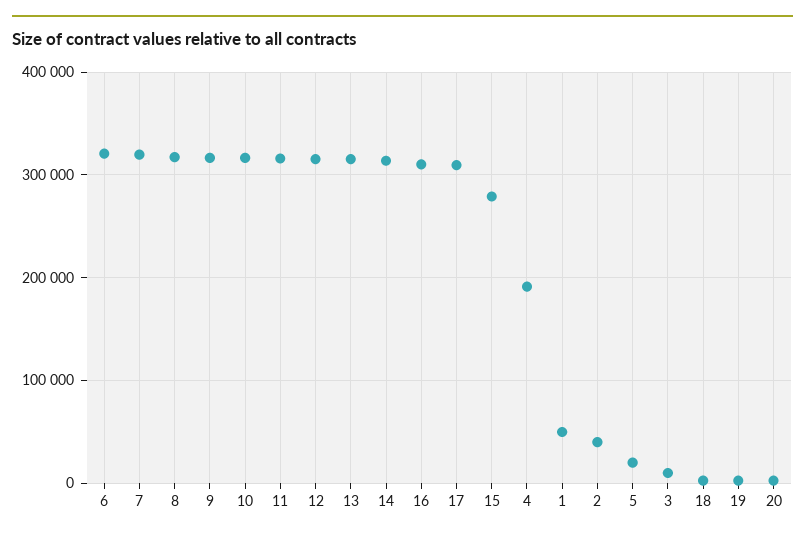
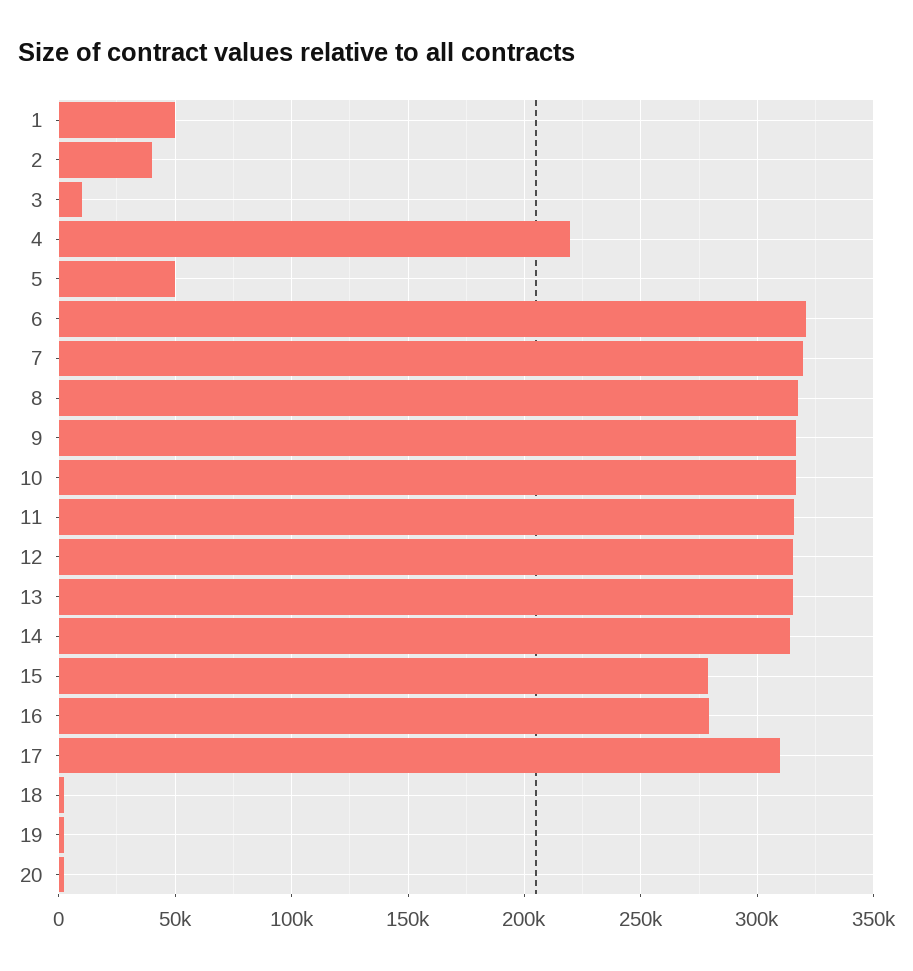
16: 310000 -> 280000
4: 190000 -> 220000
5: 20000 -> 50000

